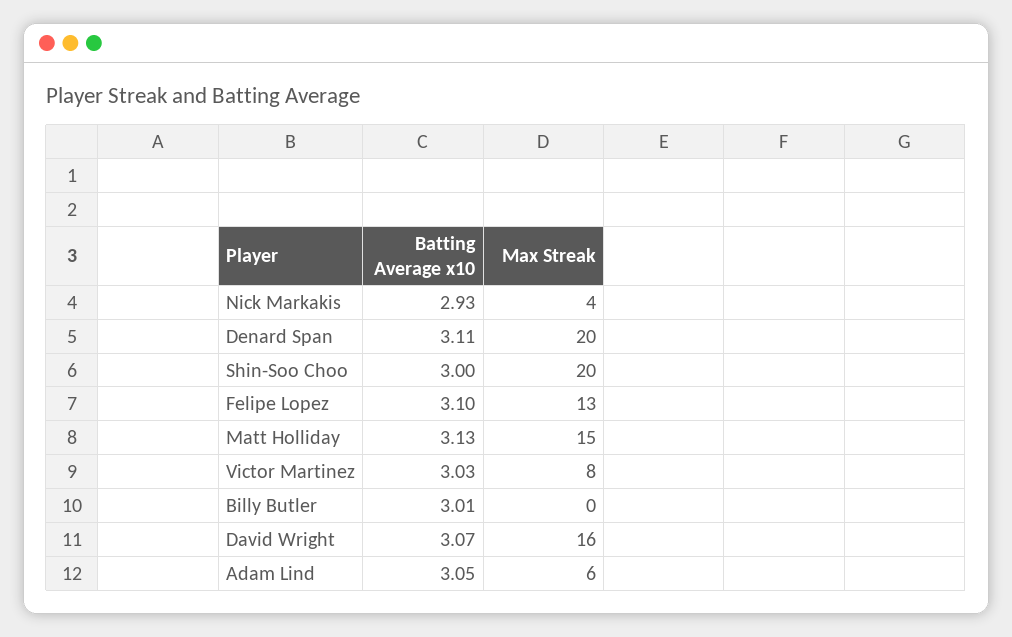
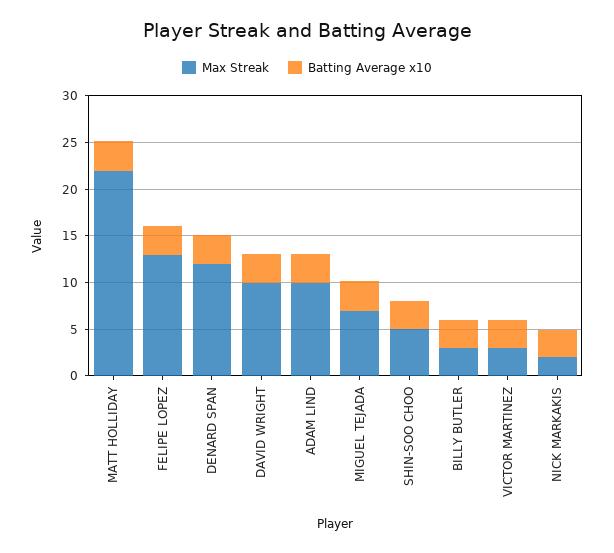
Max Streak, Nick Markakis: 4 -> 2
Max Streak, Denard Span: 20 -> 12
Max Streak, Shin-Soo Choo: 20 -> 5
Max Streak, Matt Holliday: 15 -> 22
Max Streak, Victor Martinez: 8 -> 3
Max Streak, Billy Butler: 0 -> 3
Max Streak, David Wright: 16 -> 10
Max Streak, Adam Lind: 6 -> 10
Max Streak, MIGUEL TEJADA: none -> 7
Batting Average x10, MIGUEL TEJADA: none -> 3

